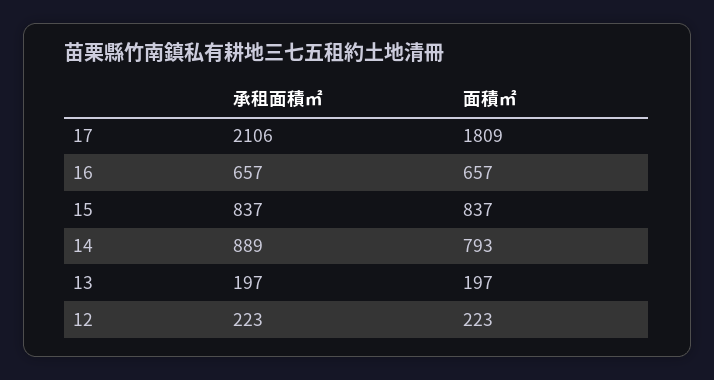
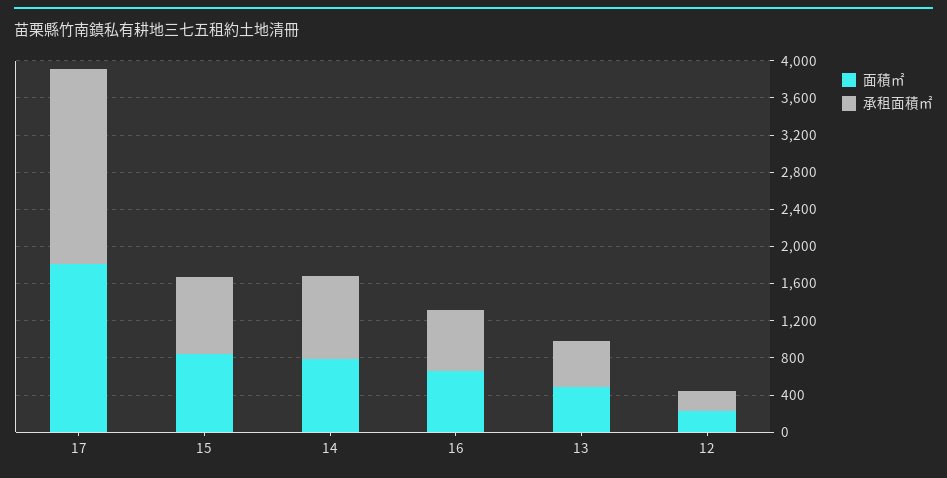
承租面積㎡, 13: 197 -> 500
面積㎡, 13: 197 -> 500

